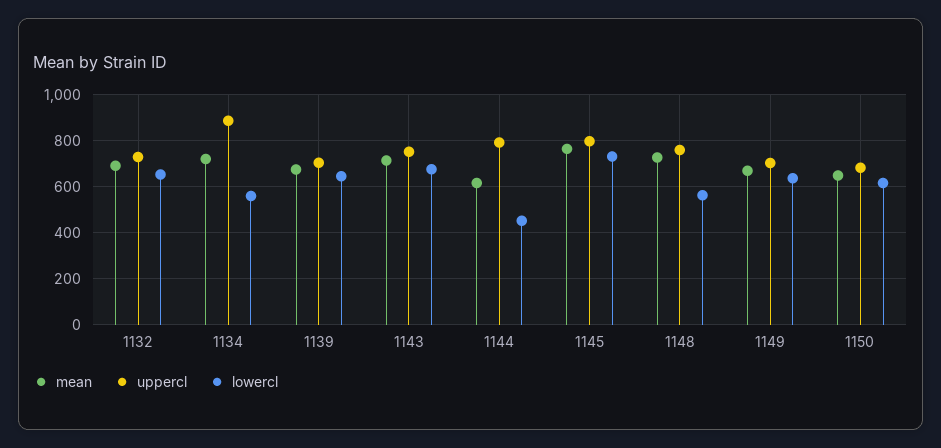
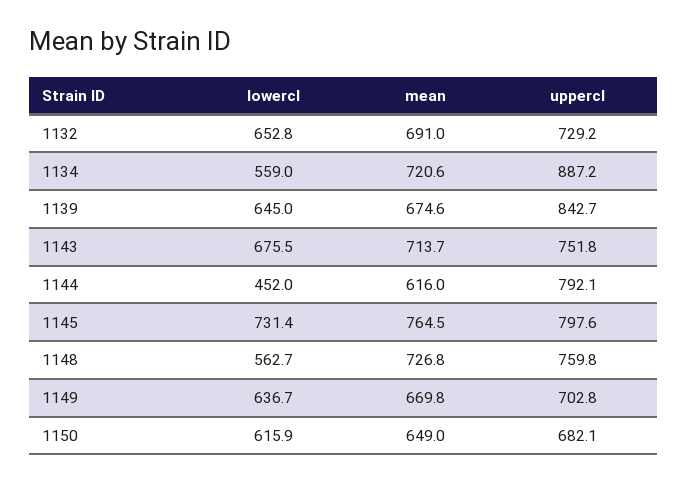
uppercl, 1139: 700 -> 842.7

